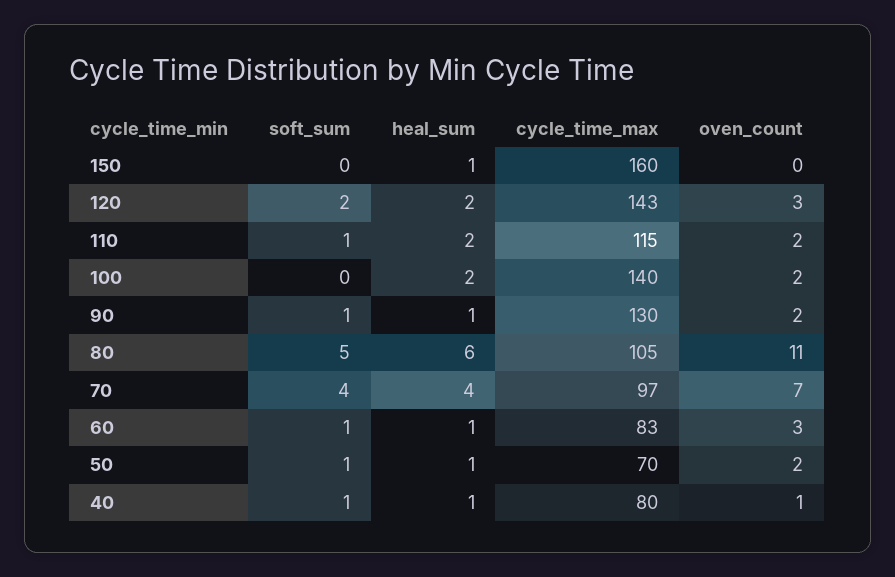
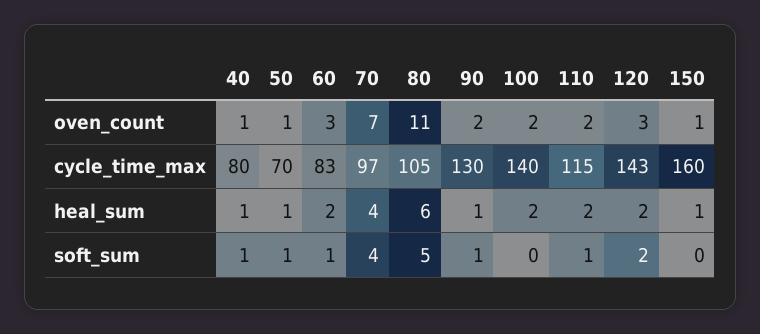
oven_count, 150: 0 -> 1
heal_sum, 60: 1 -> 2
oven_count, 50: 2 -> 1

